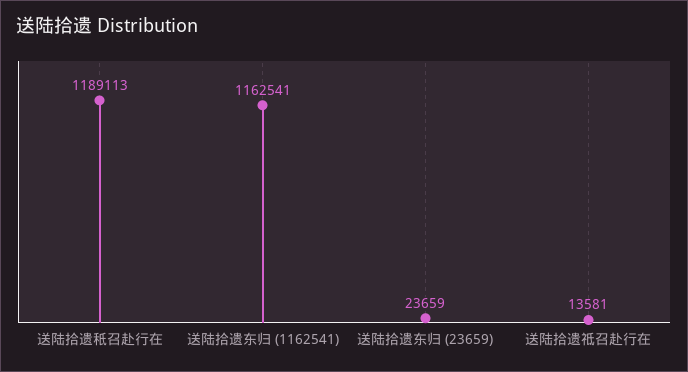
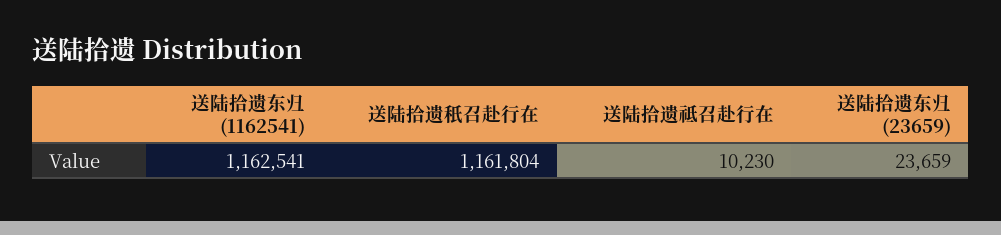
送陆拾遗秖召赴行在: 1189113 -> 1161804
送陆拾遗祗召赴行在: 13581 -> 10230

